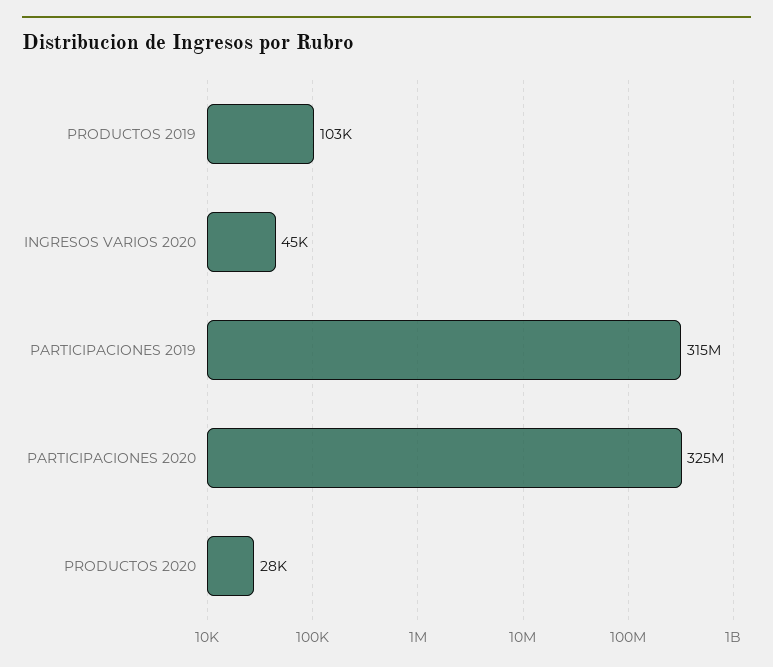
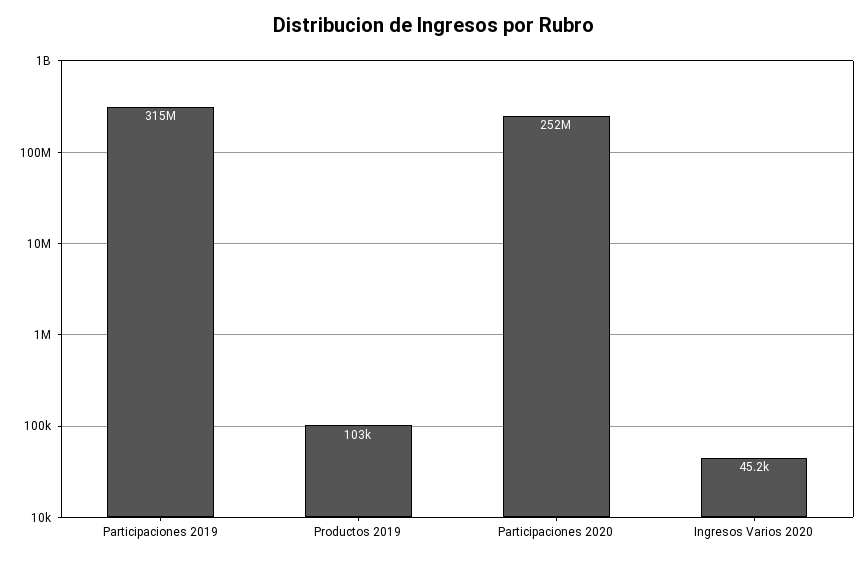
PARTICIPACIONES 2020: 325000000 -> 252000000
PRODUCTOS 2020: 28000 -> none

